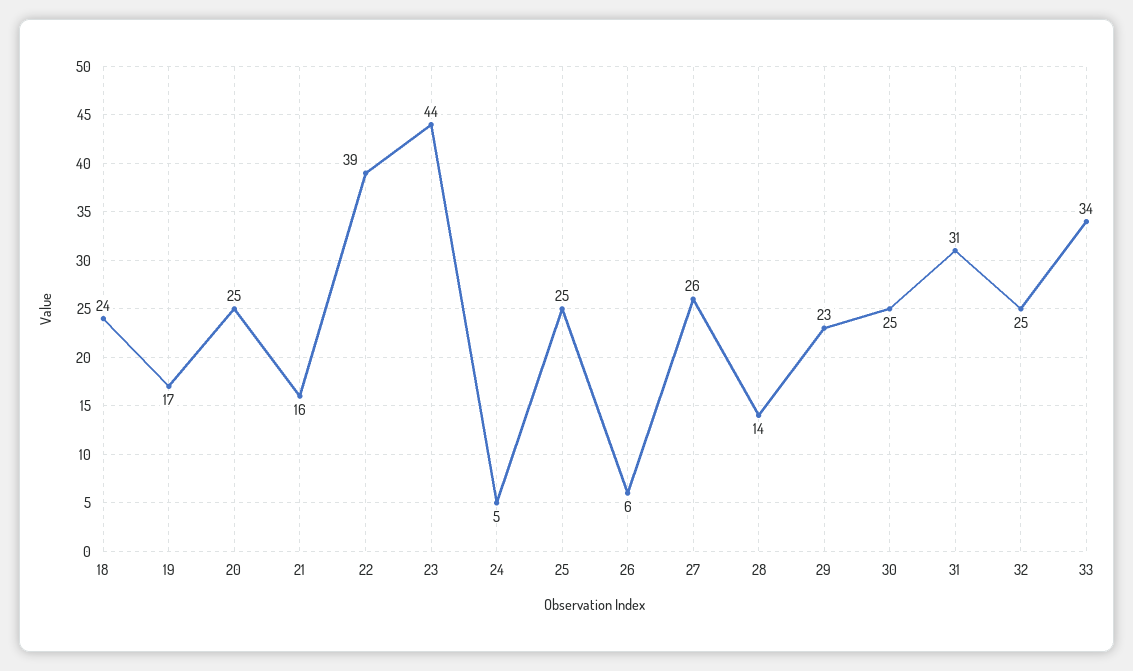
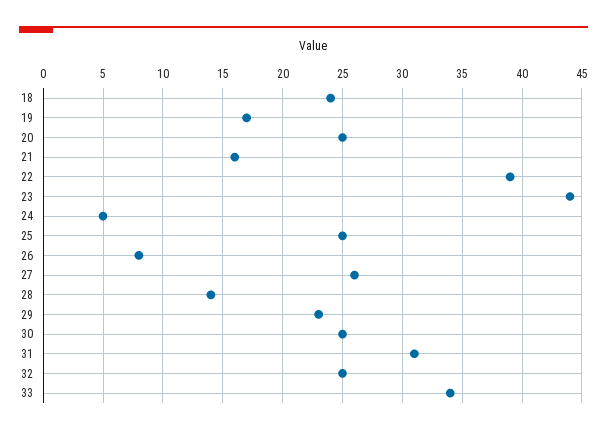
26: 6 -> 8

